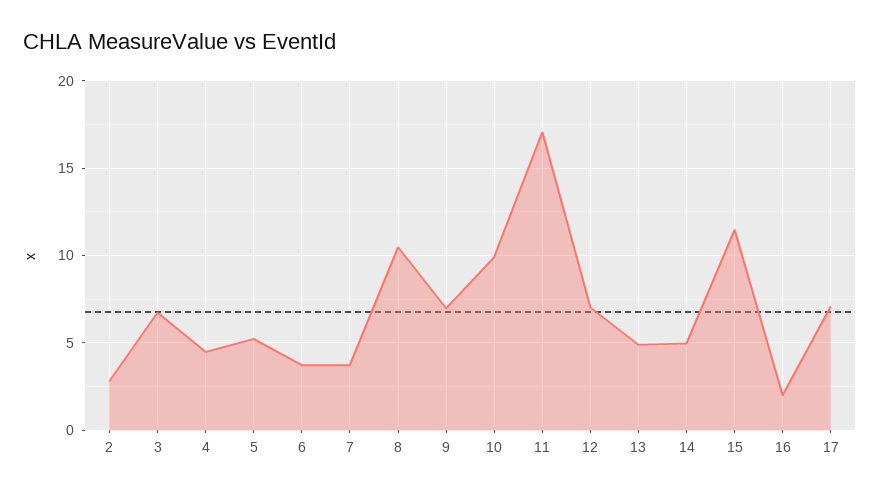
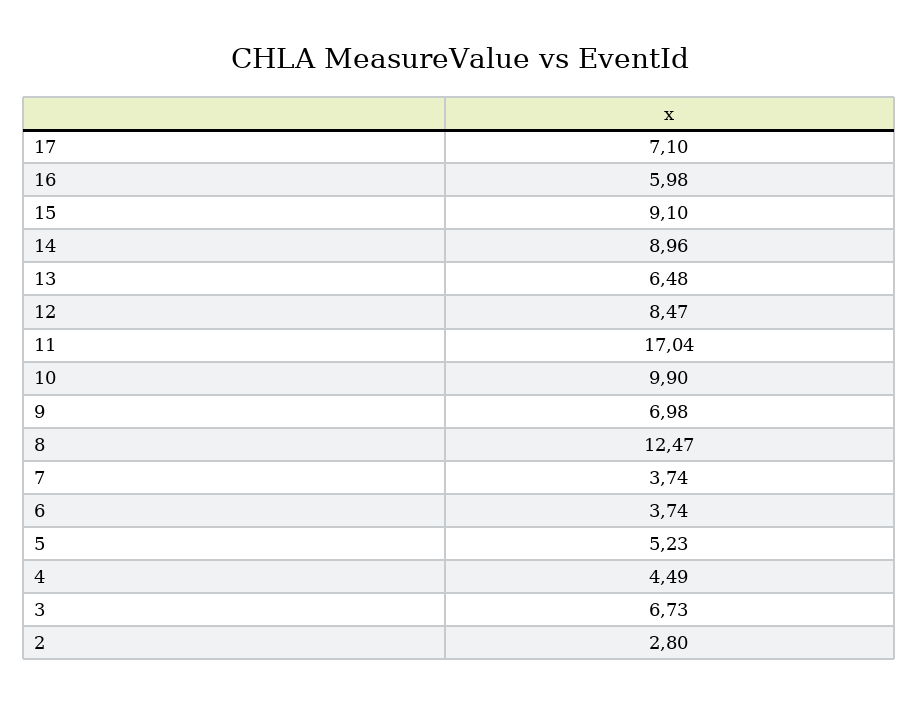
8: 10.5 -> 12.47
12: 7 -> 8.47
13: 5 -> 6.48
14: 5 -> 8.96
15: 11.5 -> 9.1
16: 2 -> 5.98

